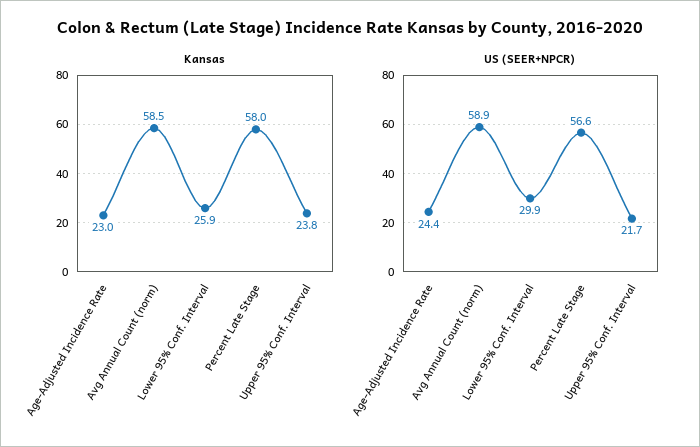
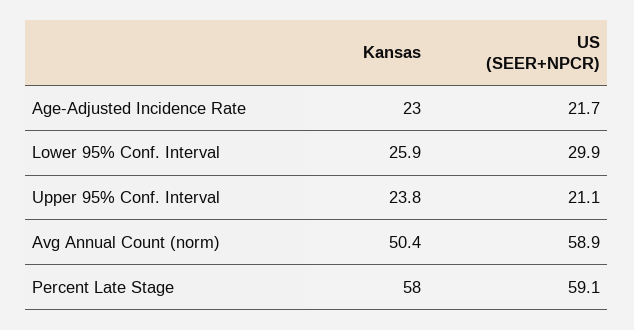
Kansas, Avg Annual Count (norm): 58.5 -> 50.4
US (SEER+NPCR), Age-Adjusted Incidence Rate: 24.4 -> 21.7
US (SEER+NPCR), Percent Late Stage: 56.6 -> 59.1
US (SEER+NPCR), Upper 95% Conf. Interval: 21.7 -> 21.1

